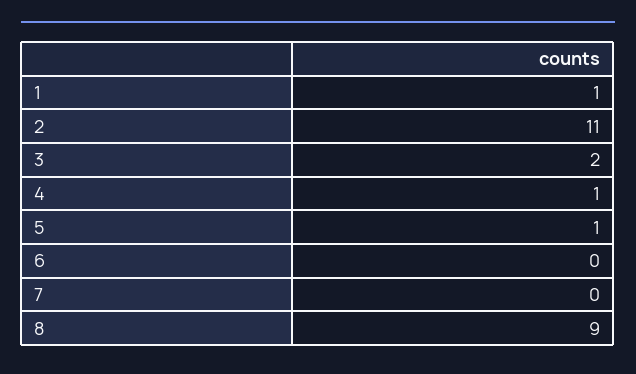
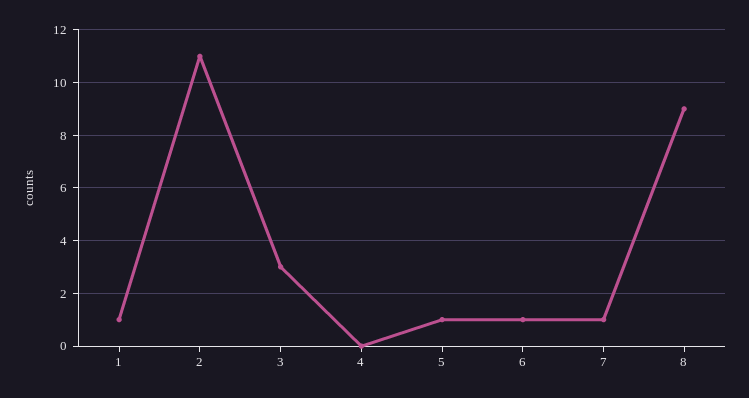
3: 2 -> 3
4: 1 -> 0
6: 0 -> 1
7: 0 -> 1

